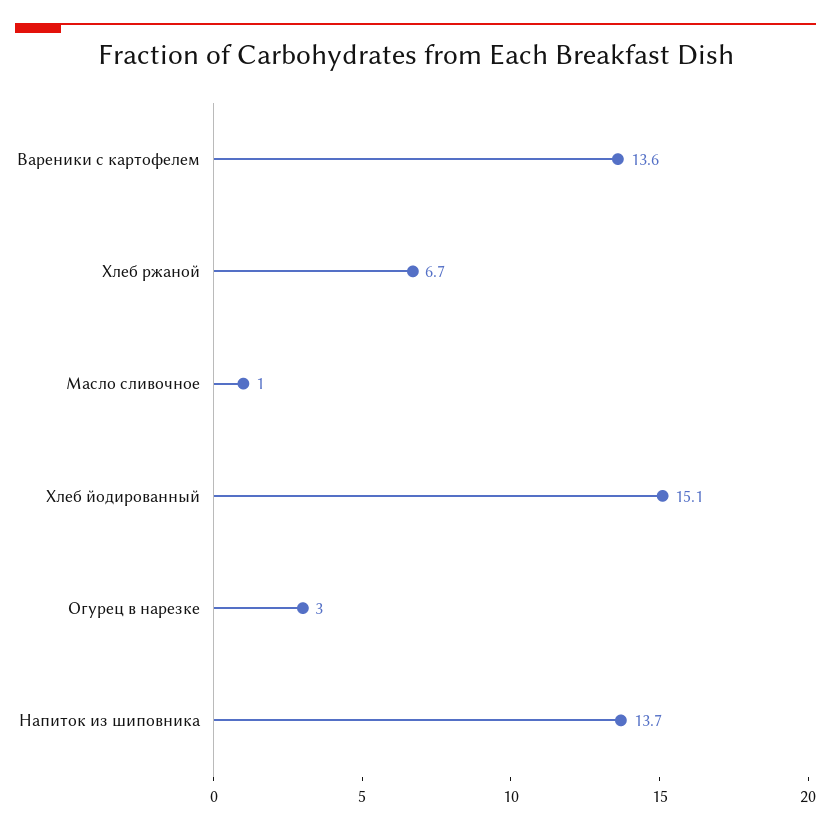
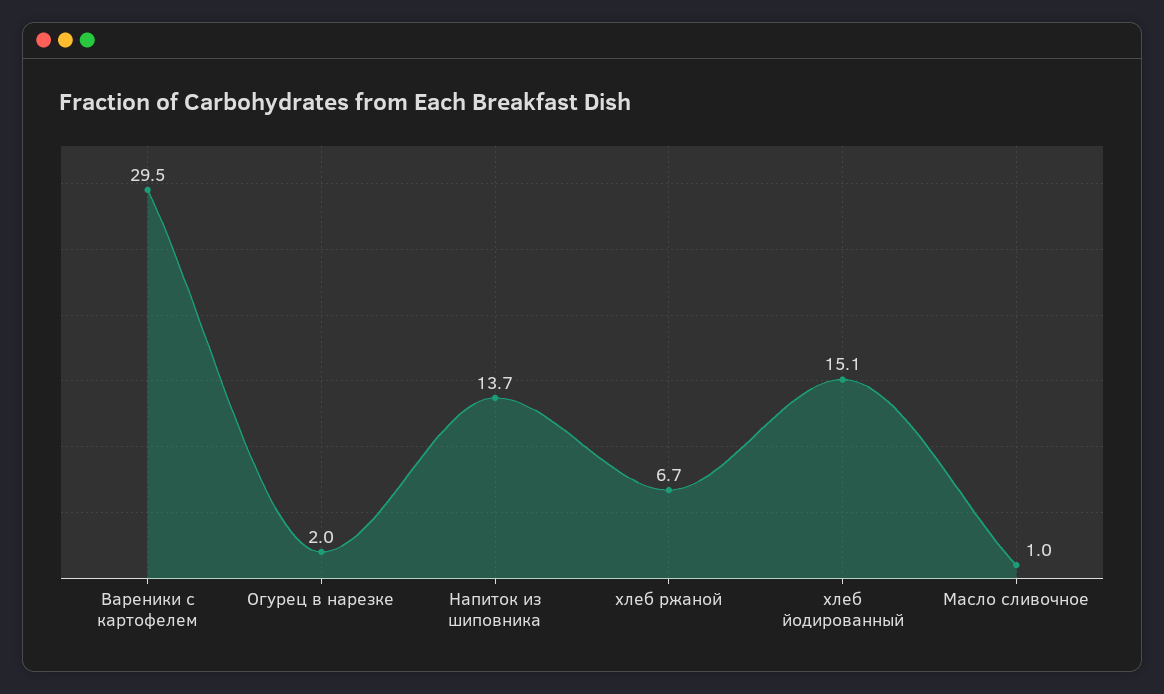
Вареники с картофелем: 13.6 -> 29.5
Огурец в нарезке: 3 -> 2

